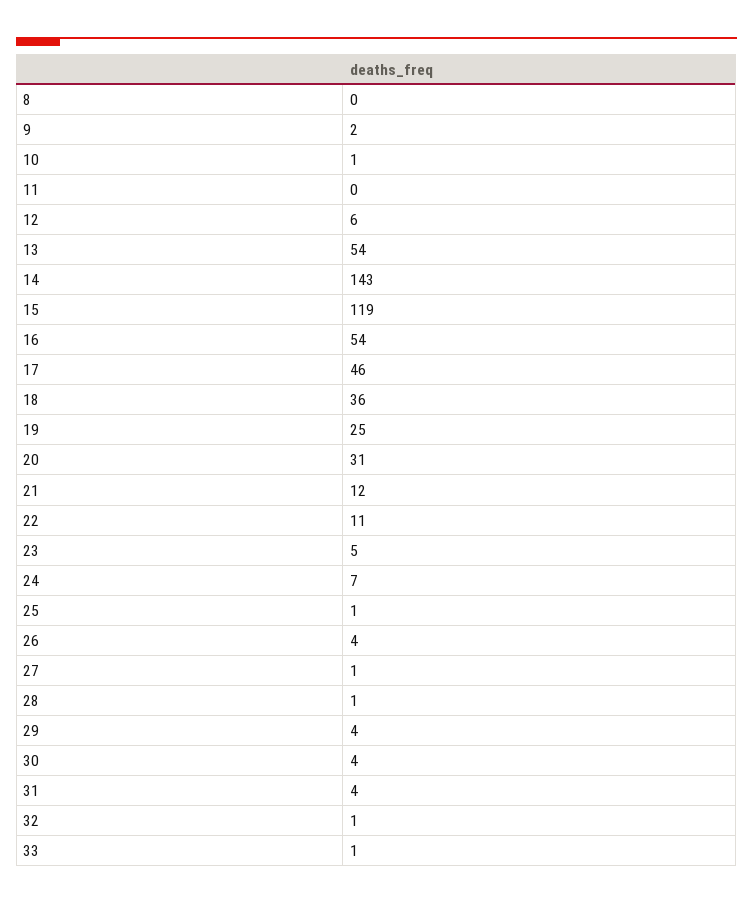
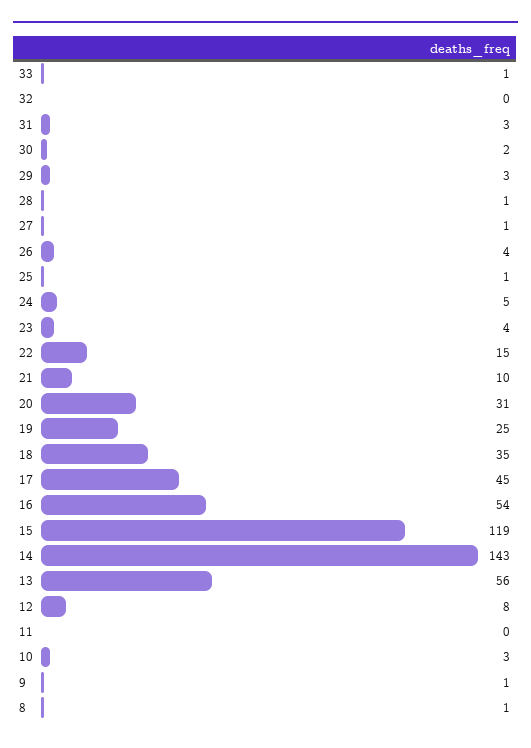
8: 0 -> 1
9: 2 -> 1
10: 1 -> 3
12: 6 -> 8
13: 54 -> 56
17: 46 -> 45
18: 36 -> 35
21: 12 -> 10
22: 11 -> 15
23: 5 -> 4
24: 7 -> 5
29: 4 -> 3
30: 4 -> 2
31: 4 -> 3
32: 1 -> 0

